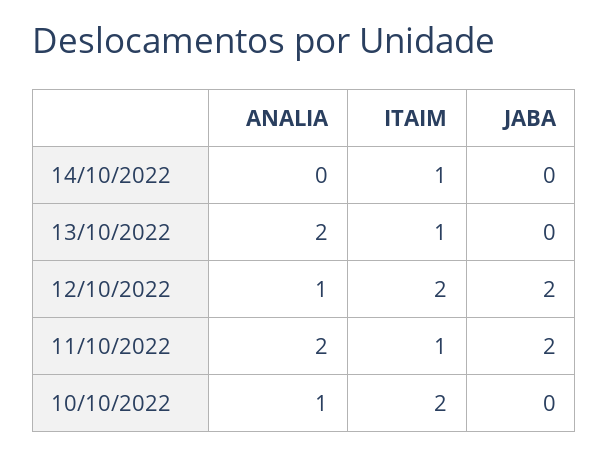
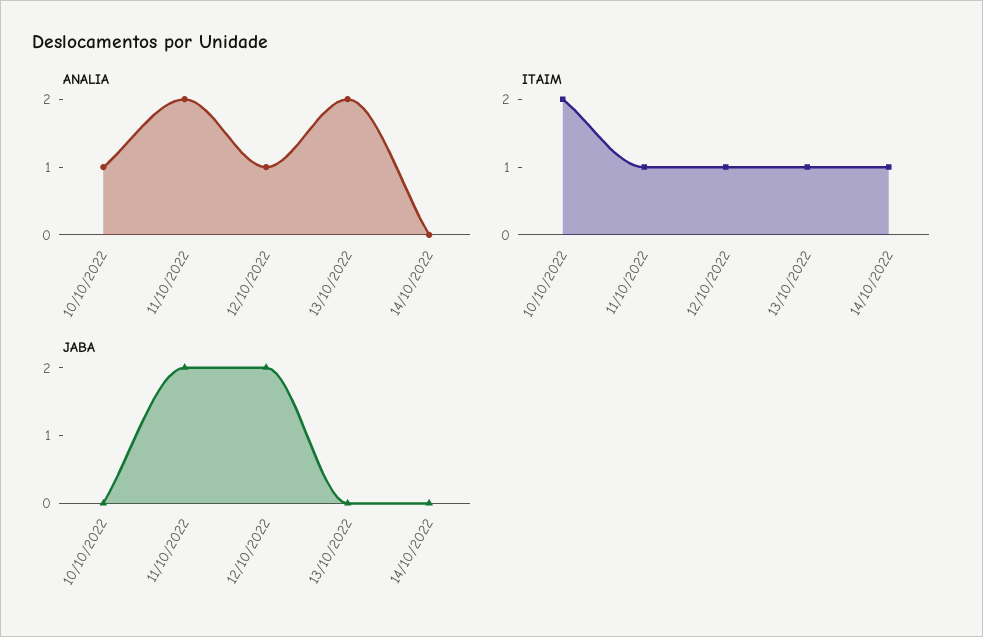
ITAIM, 12/10/2022: 2 -> 1

